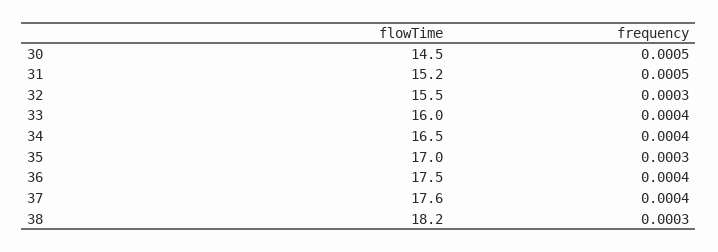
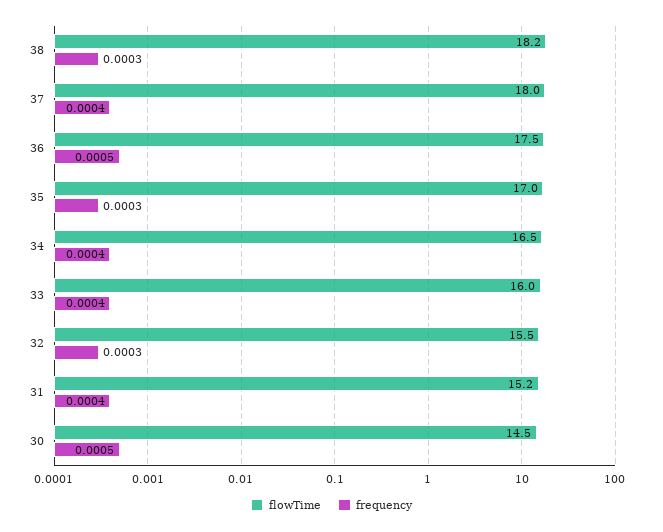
frequency, 31: 0.0005 -> 0.0004
frequency, 36: 0.0004 -> 0.0005
flowTime, 37: 17.6 -> 18

